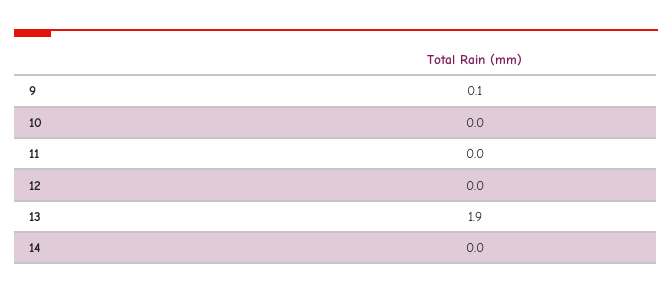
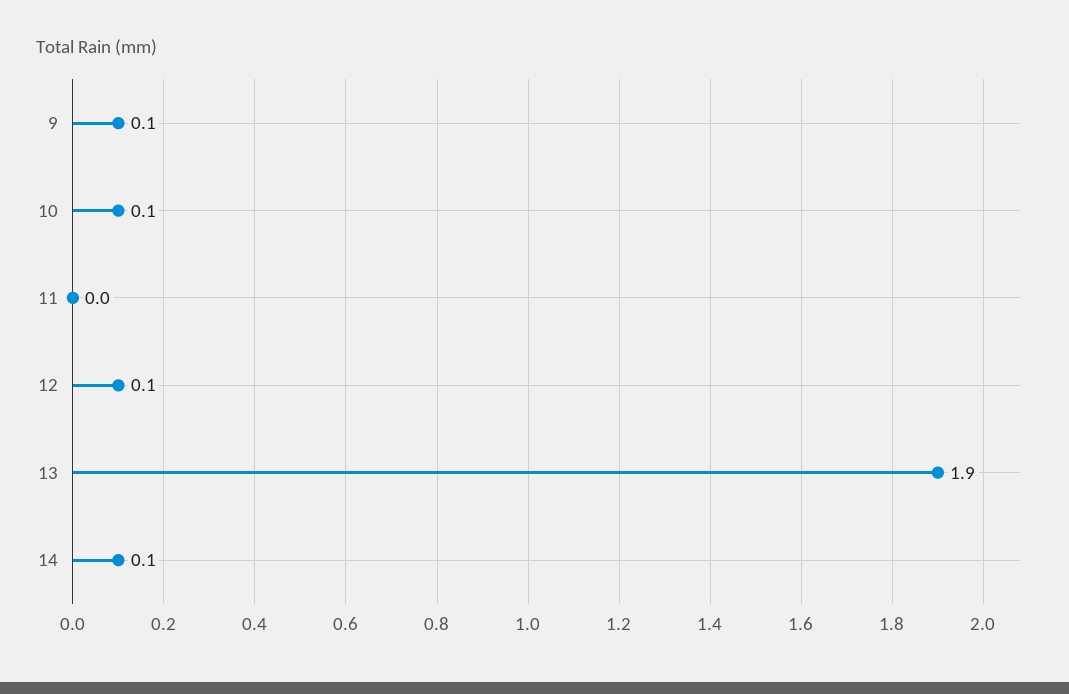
10: 0 -> 0.1
12: 0 -> 0.1
14: 0 -> 0.1

